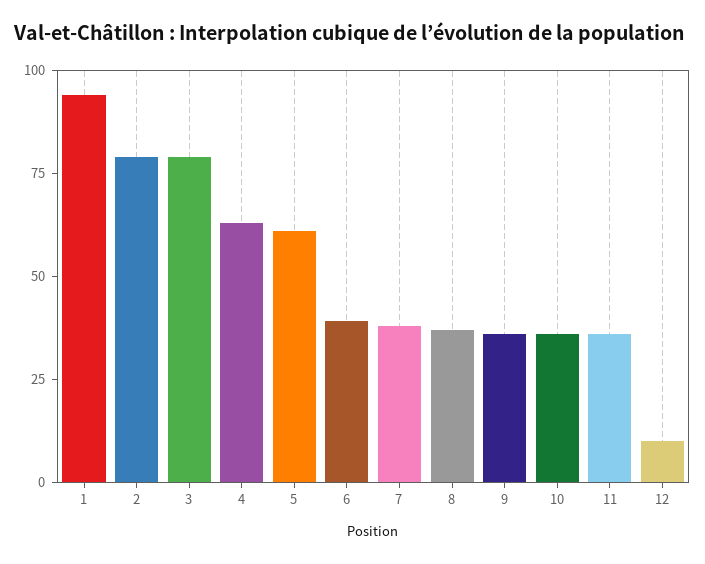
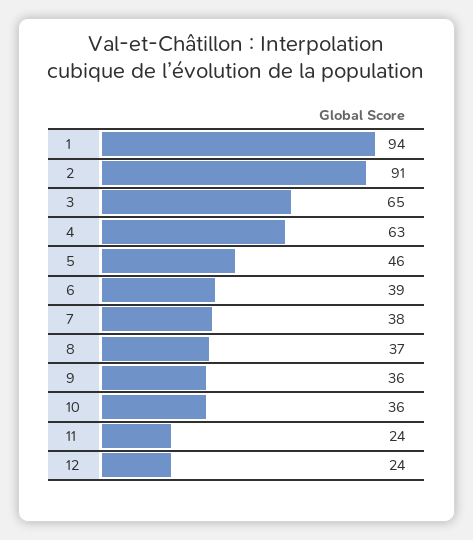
2: 80 -> 91
3: 80 -> 65
5: 60 -> 46
11: 35 -> 24
12: 10 -> 24

